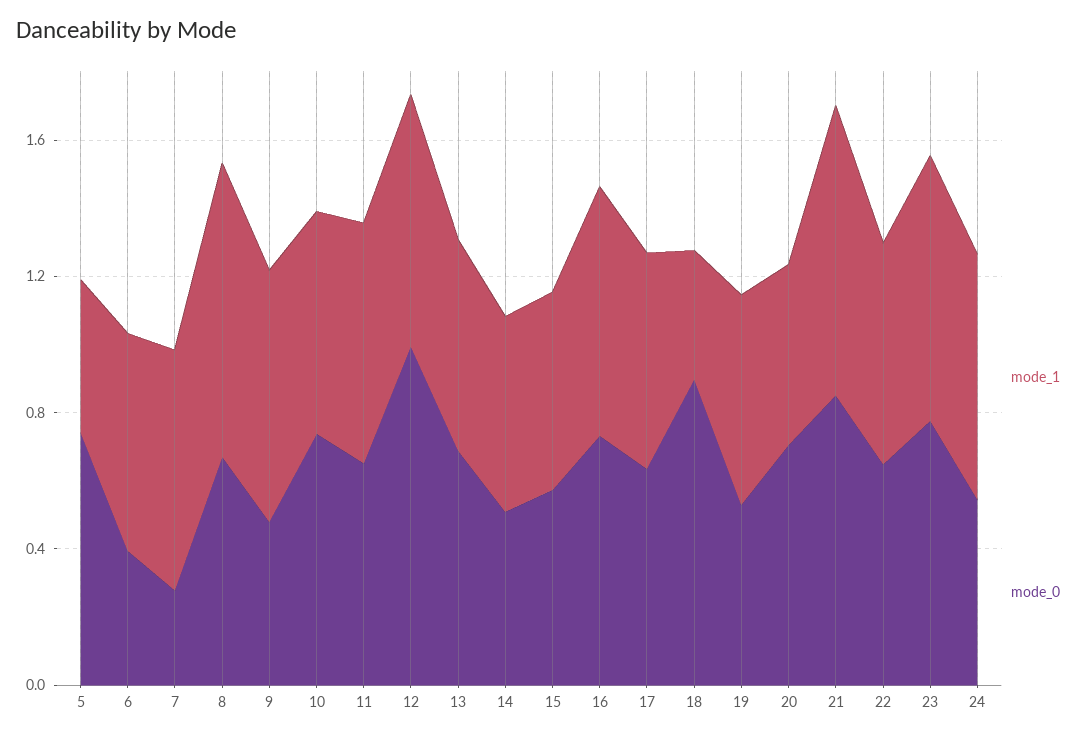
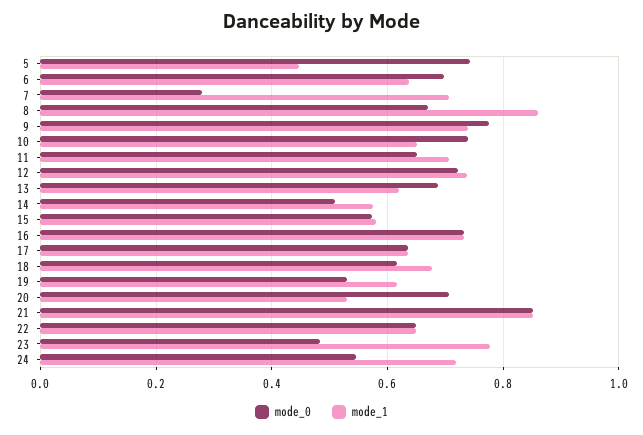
mode_0, 6: 0.4 -> 0.7
mode_0, 9: 0.5 -> 0.78
mode_0, 12: 1 -> 0.72
mode_1, 18: 0.4 -> 0.68
mode_0, 18: 0.9 -> 0.62
mode_0, 23: 0.8 -> 0.48

